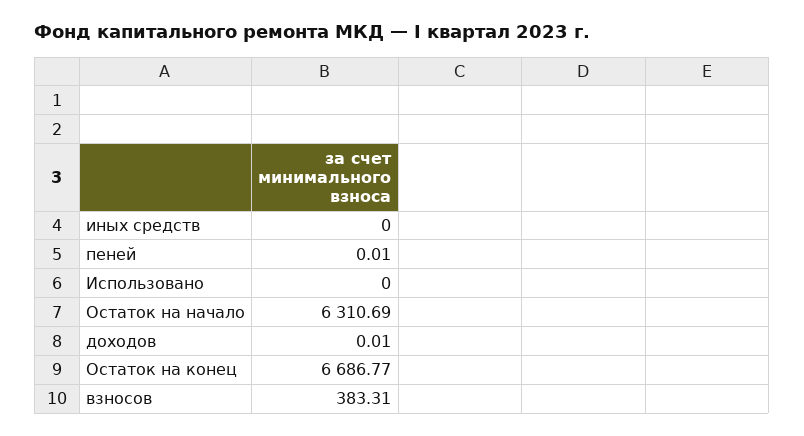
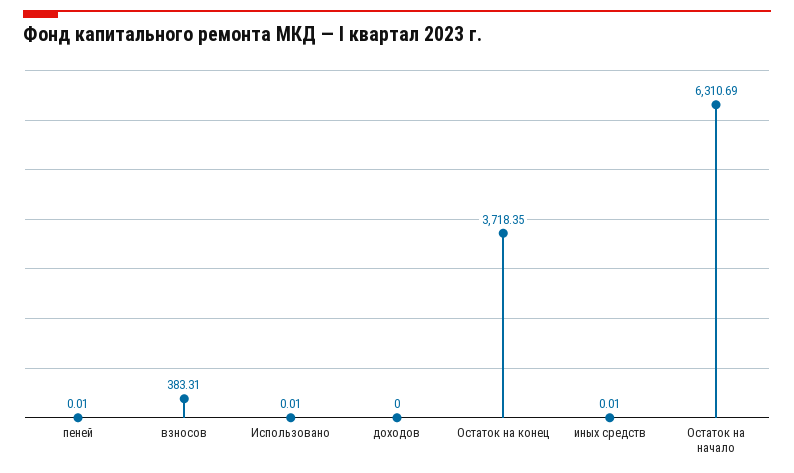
иных средств: 0 -> 0.01
Использовано: 0 -> 0.01
доходов: 0.01 -> 0
Остаток на конец: 6686.77 -> 3718.35

